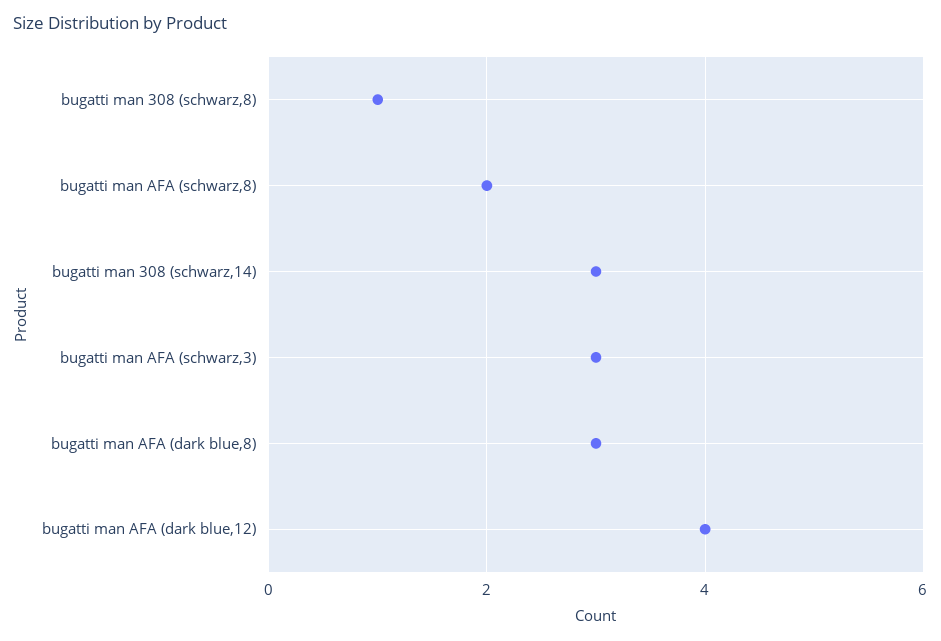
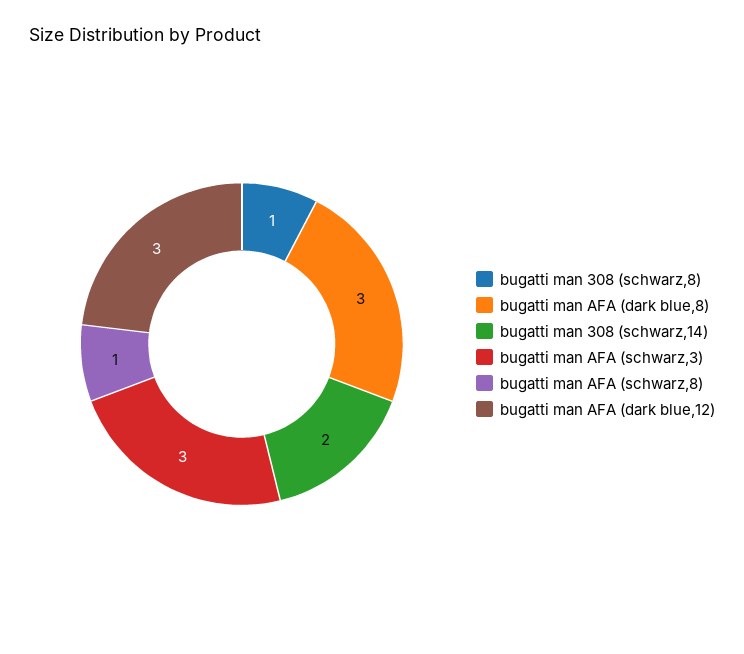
bugatti man AFA (schwarz,8): 2 -> 1
bugatti man 308 (schwarz,14): 3 -> 2
bugatti man AFA (dark blue,12): 4 -> 3

